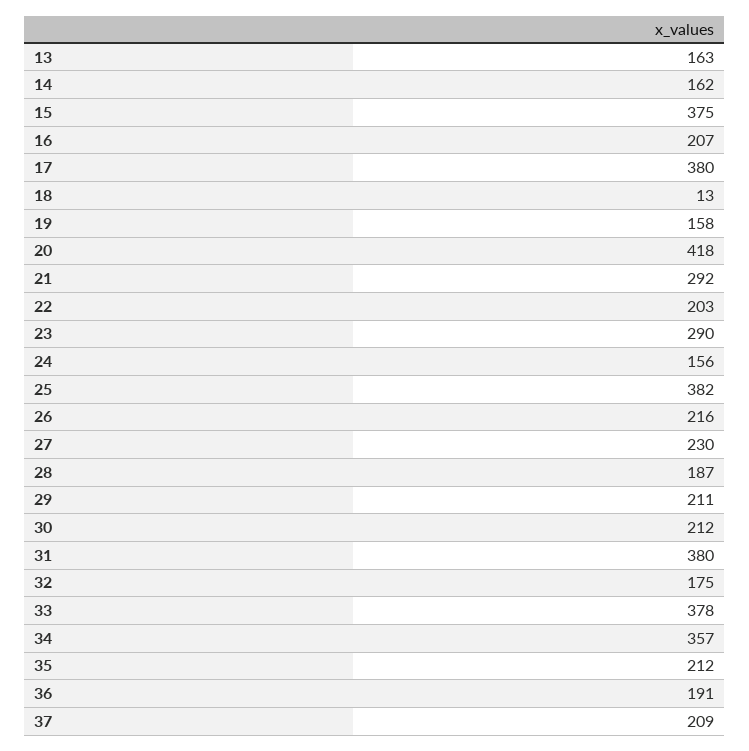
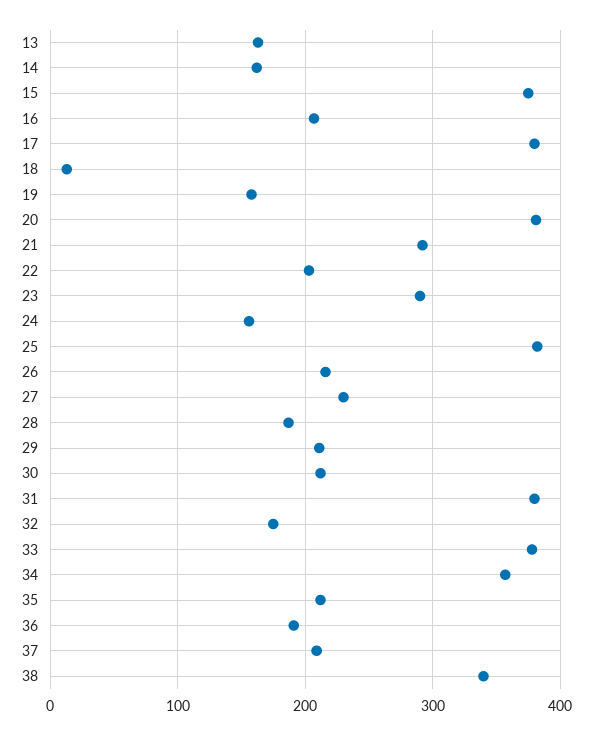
20: 418 -> 380
38: none -> 340

